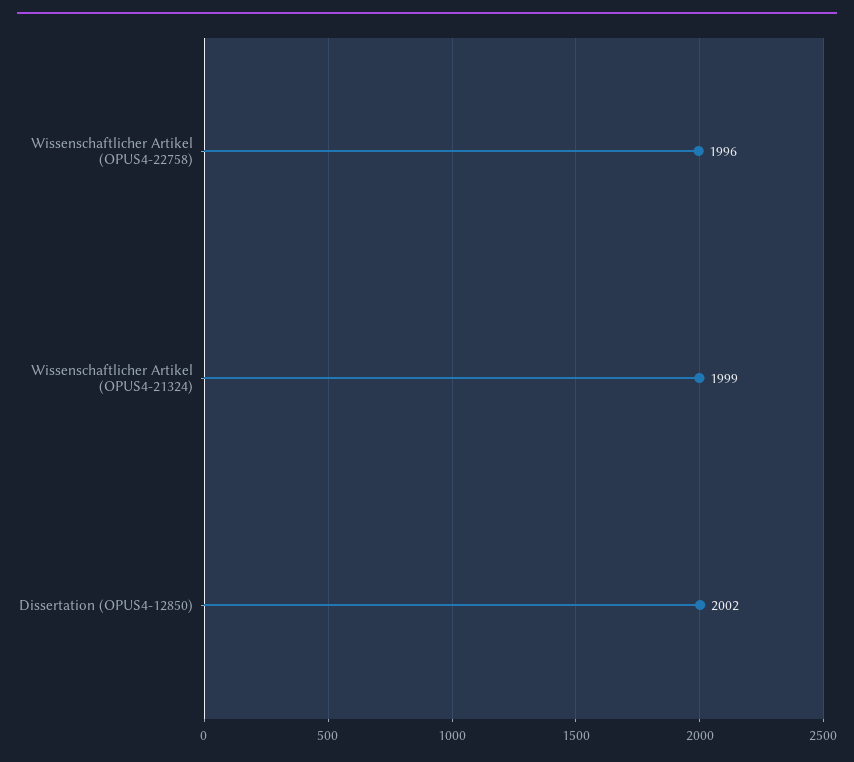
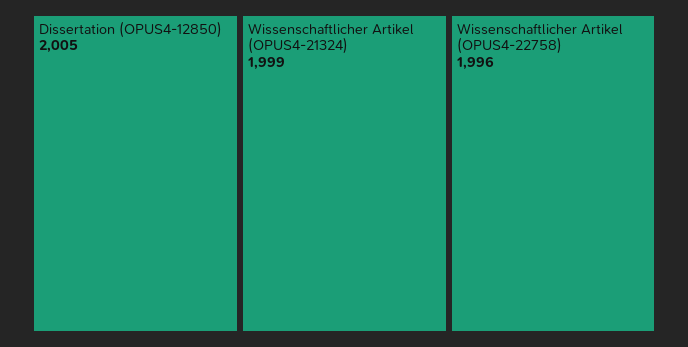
Dissertation (OPUS4-12850): 2002 -> 2005

